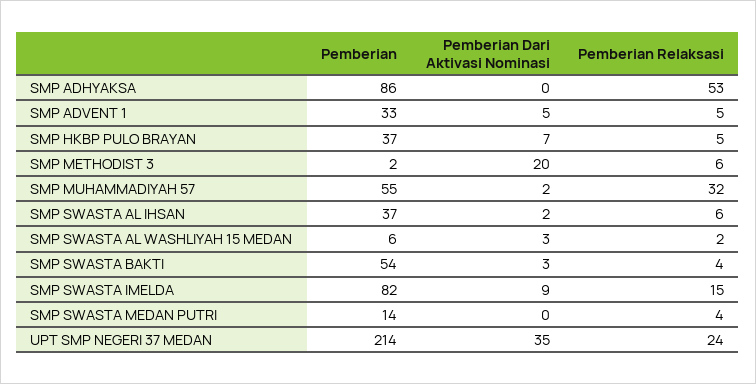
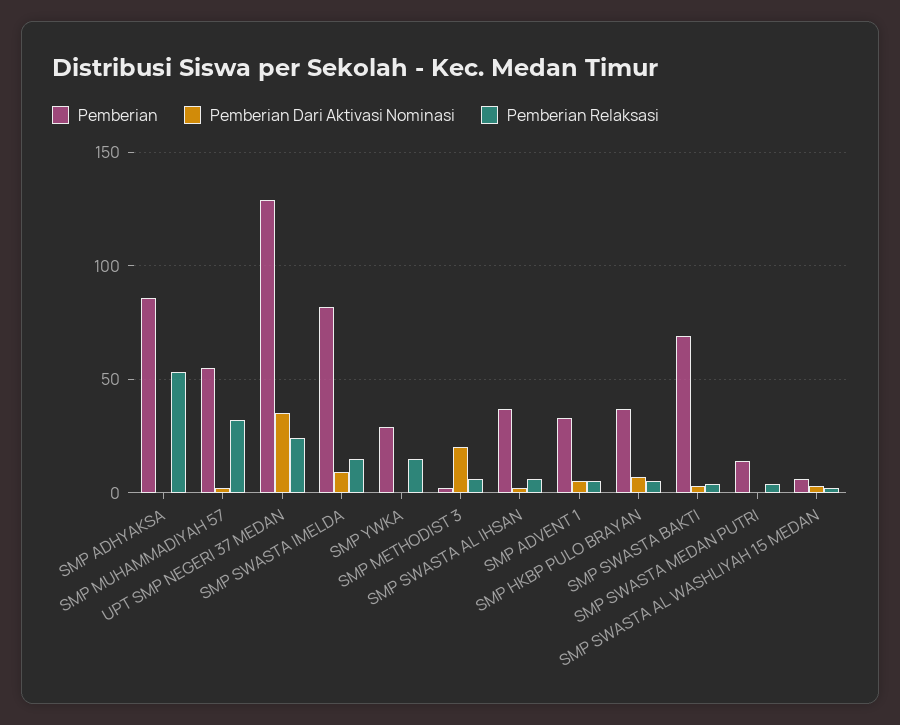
Pemberian, SMP SWASTA BAKTI: 54 -> 70
Pemberian, UPT SMP NEGERI 37 MEDAN: 214 -> 130
Pemberian, SMP YWKA: none -> 30
Pemberian Dari Aktivasi Nominasi, SMP YWKA: none -> 0
Pemberian Relaksasi, SMP YWKA: none -> 15

